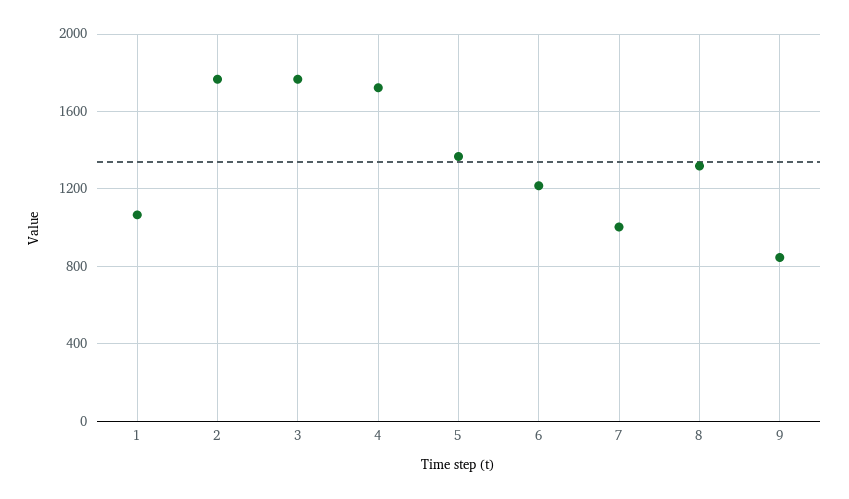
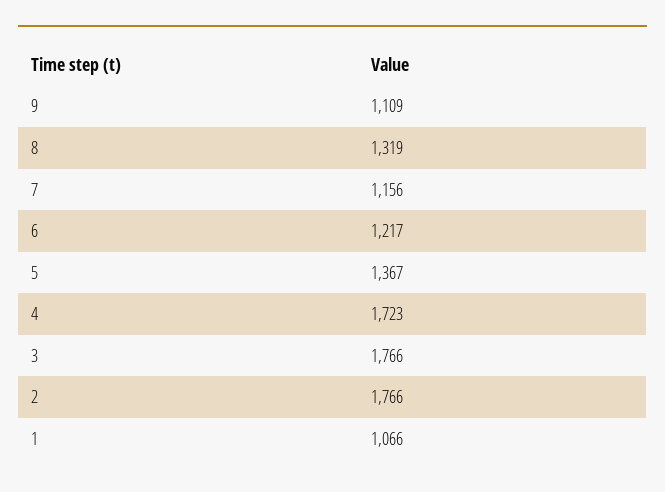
7: 1000 -> 1156
9: 850 -> 1109

